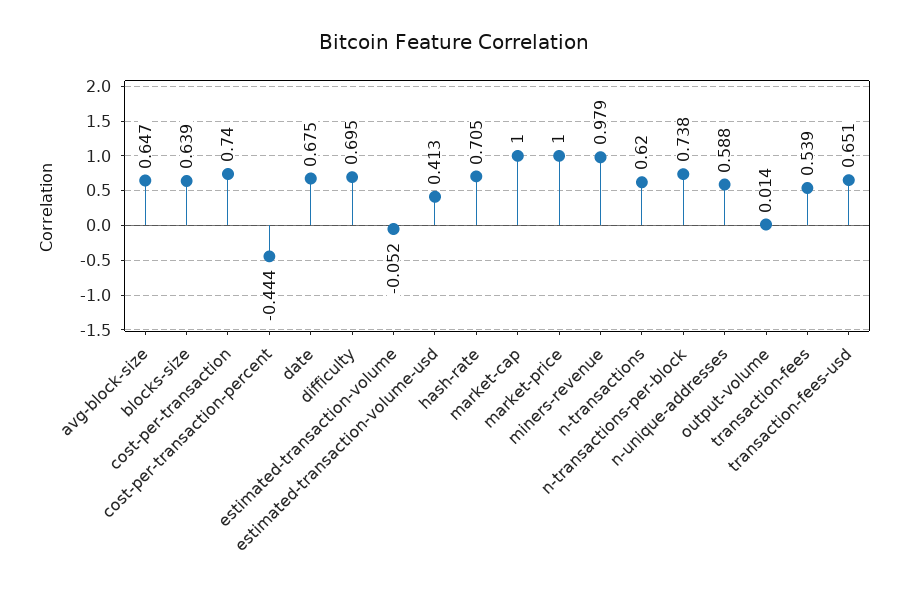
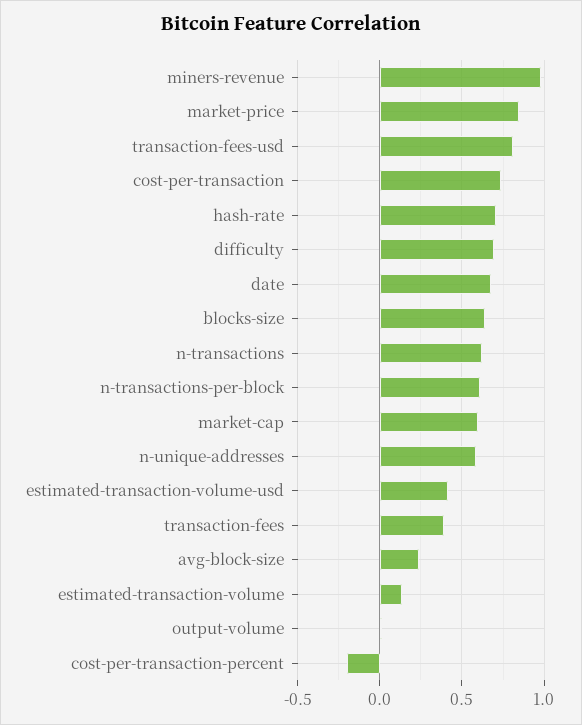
avg-block-size: 0.647 -> 0.25
cost-per-transaction-percent: -0.444 -> -0.2
estimated-transaction-volume: -0.052 -> 0.15
market-cap: 1 -> 0.6
market-price: 1 -> 0.85
n-transactions-per-block: 0.738 -> 0.6
transaction-fees: 0.539 -> 0.4
transaction-fees-usd: 0.651 -> 0.8

